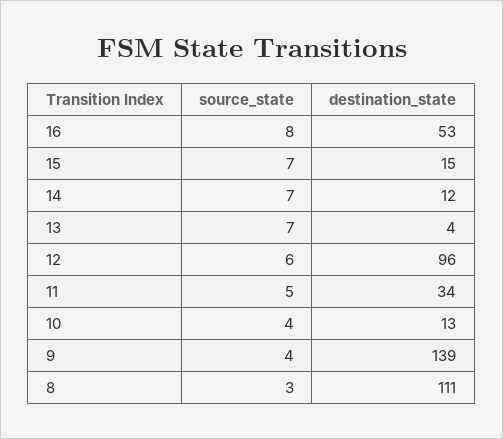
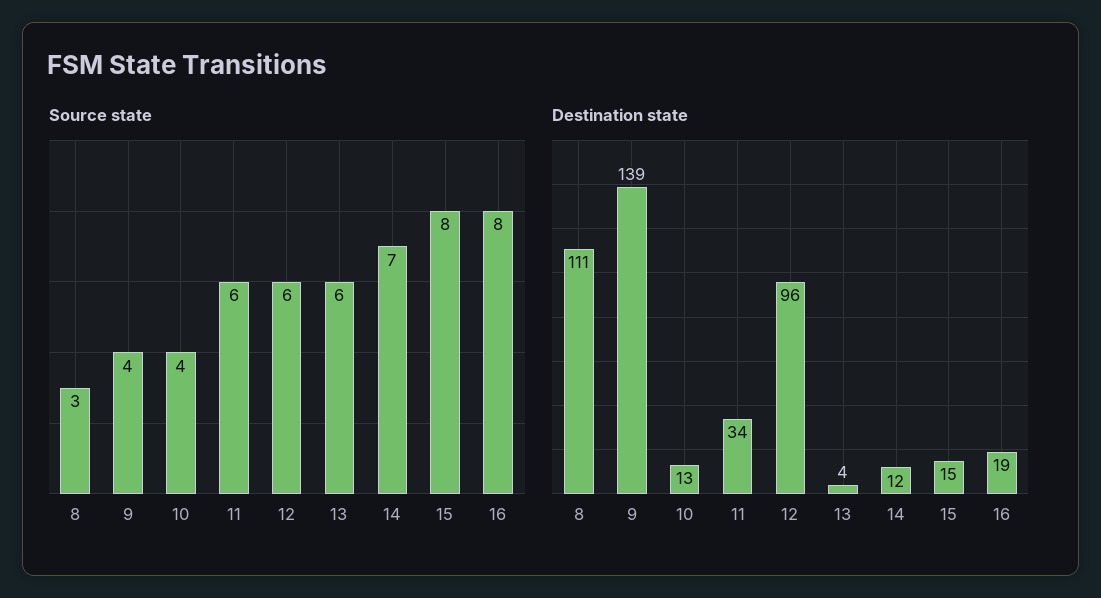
destination_state, 16: 53 -> 19
source_state, 15: 7 -> 8
source_state, 13: 7 -> 6
source_state, 11: 5 -> 6

